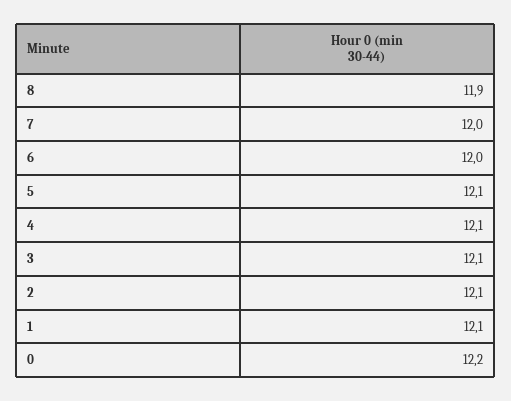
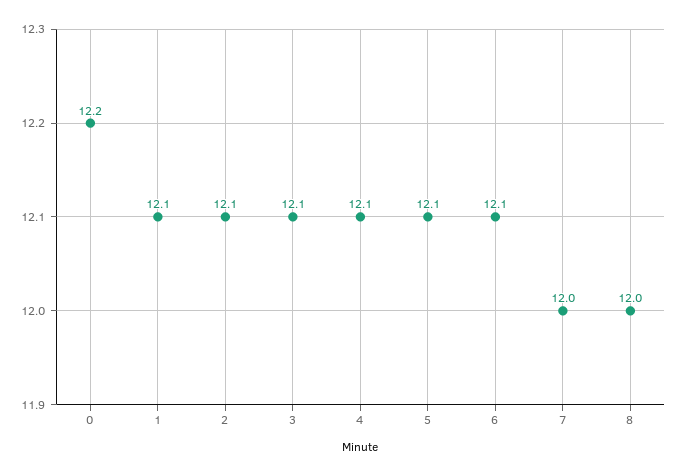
8: 11.9 -> 12
6: 12 -> 12.1

